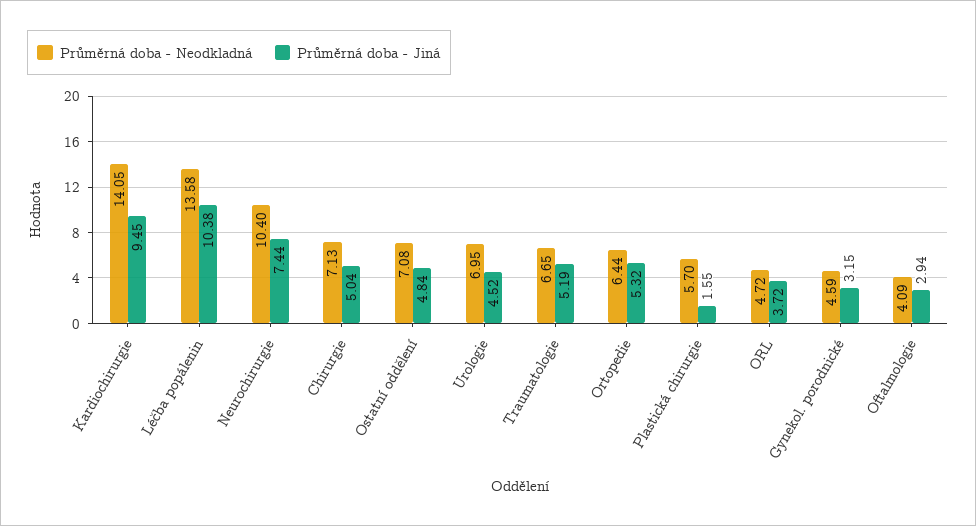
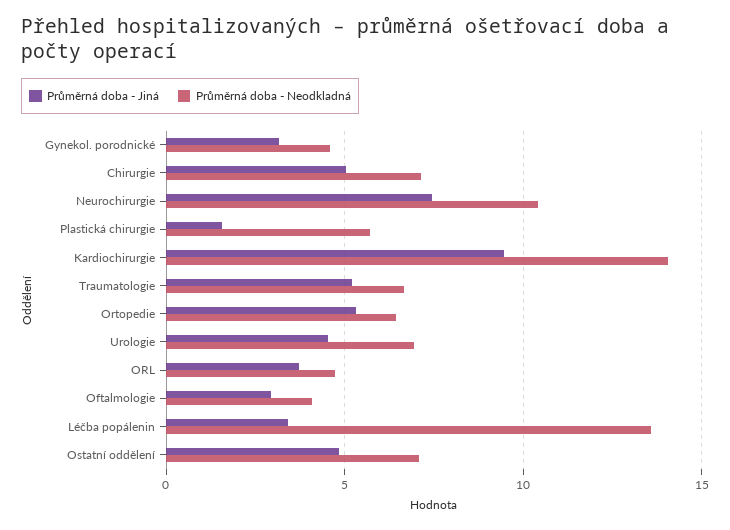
Průměrná doba - Jiná, Léčba popálenin: 10.38 -> 3.5

